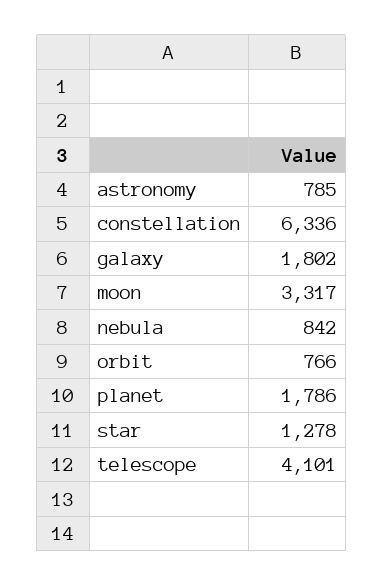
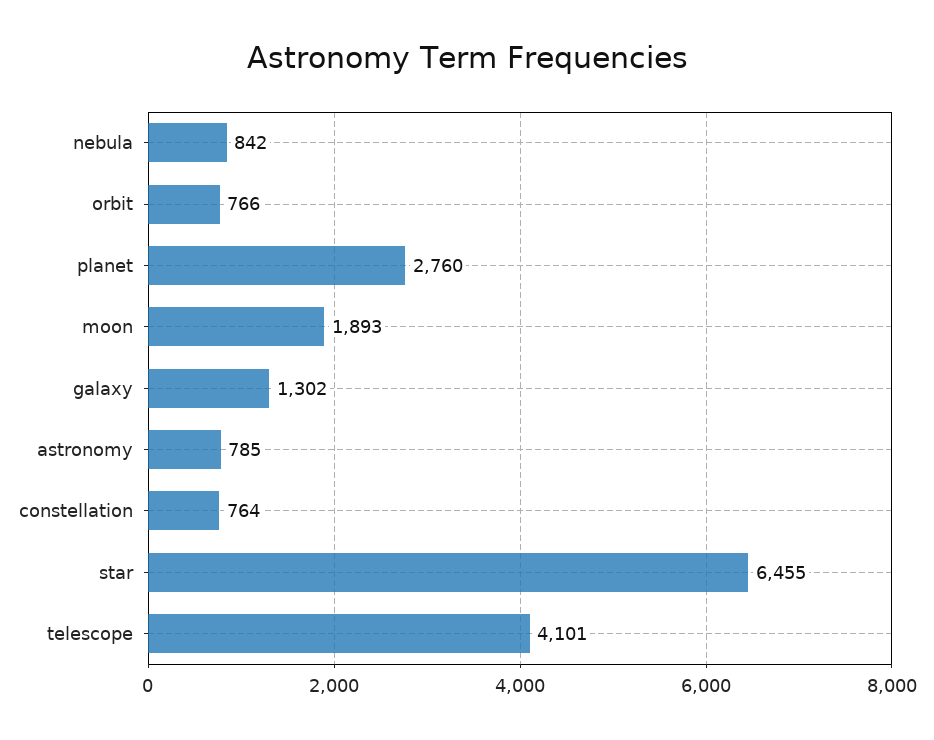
constellation: 6336 -> 764
galaxy: 1802 -> 1302
moon: 3317 -> 1893
planet: 1786 -> 2760
star: 1278 -> 6455

